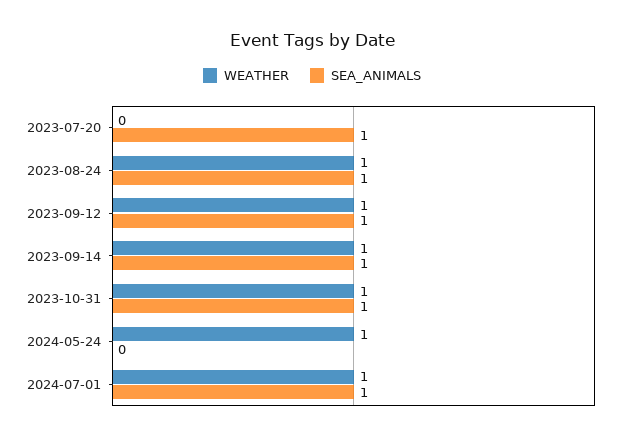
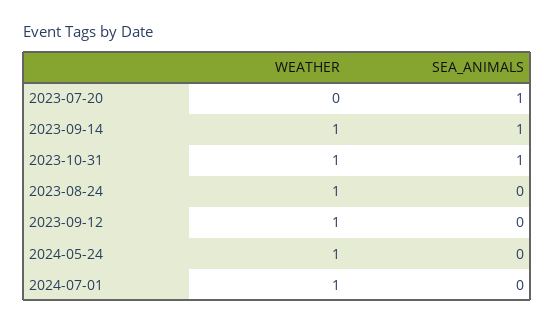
SEA_ANIMALS, 2023-08-24: 1 -> 0
SEA_ANIMALS, 2023-09-12: 1 -> 0
SEA_ANIMALS, 2024-07-01: 1 -> 0

